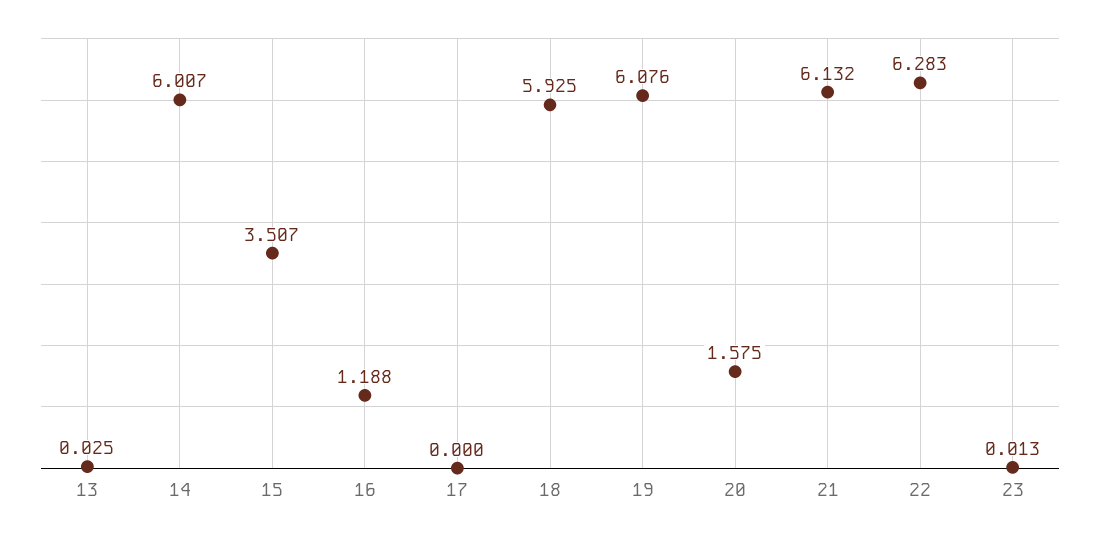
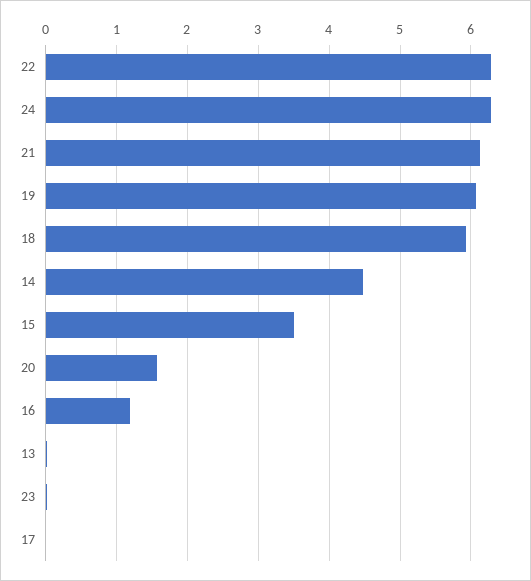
14: 6.007 -> 4.5
24: none -> 6.3

